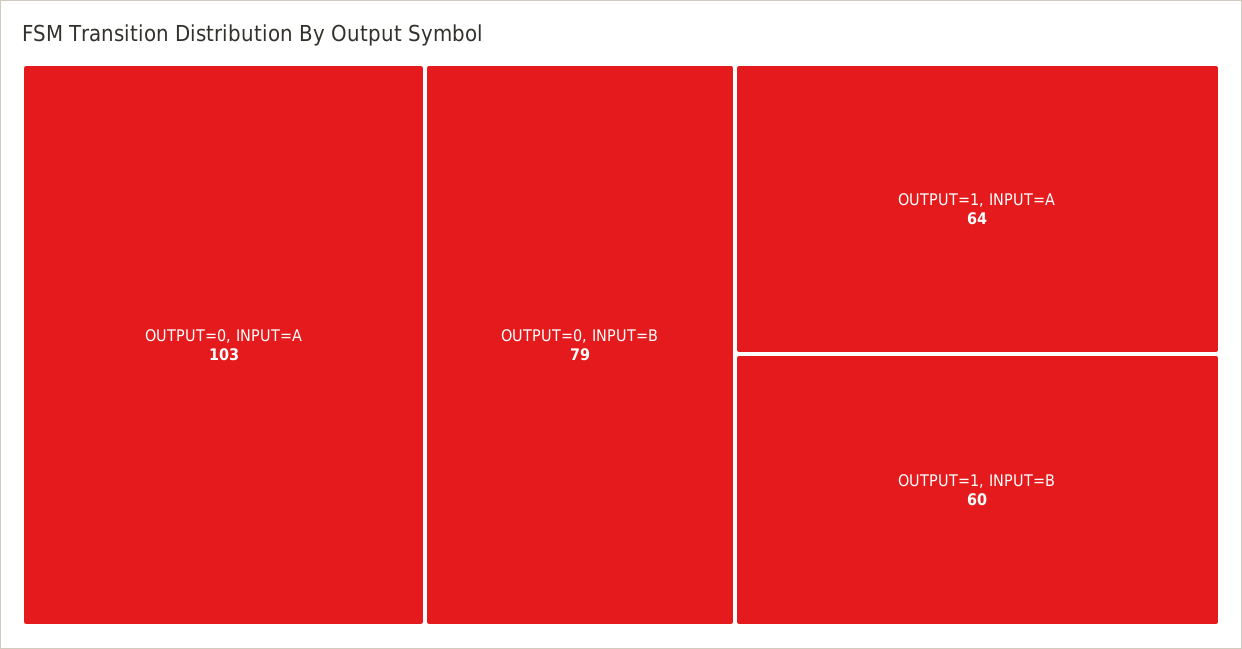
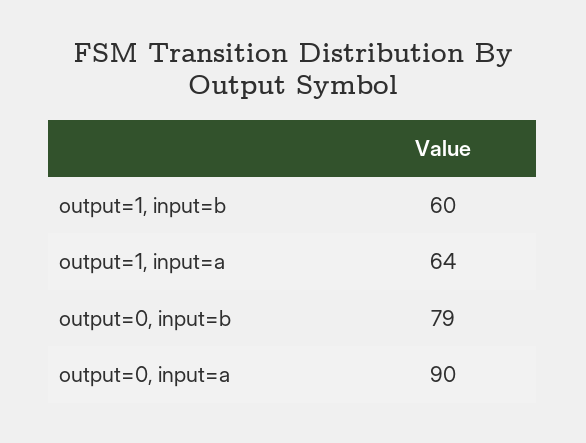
OUTPUT=0, INPUT=A: 103 -> 90

